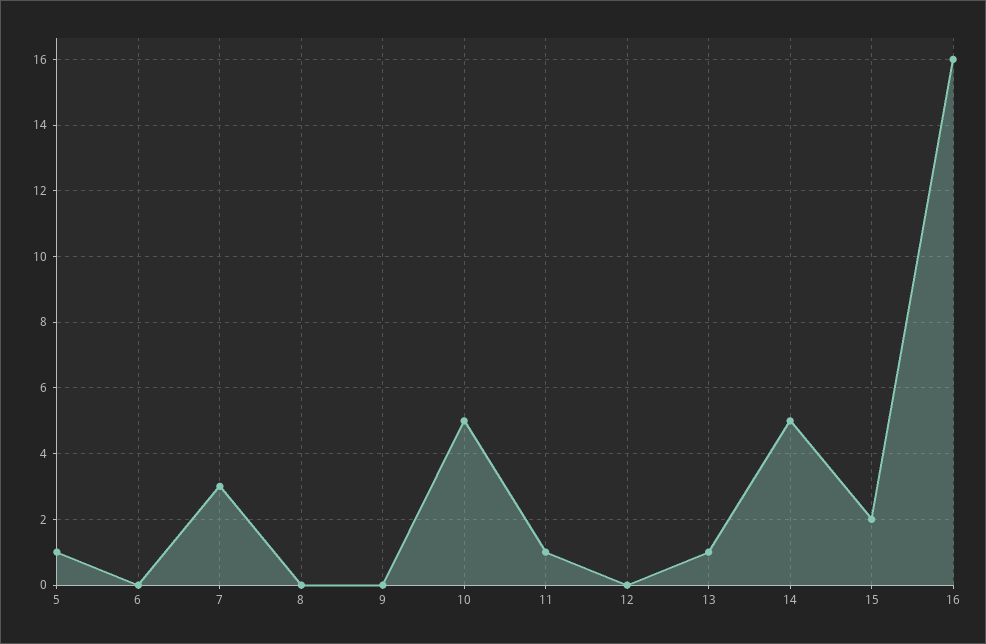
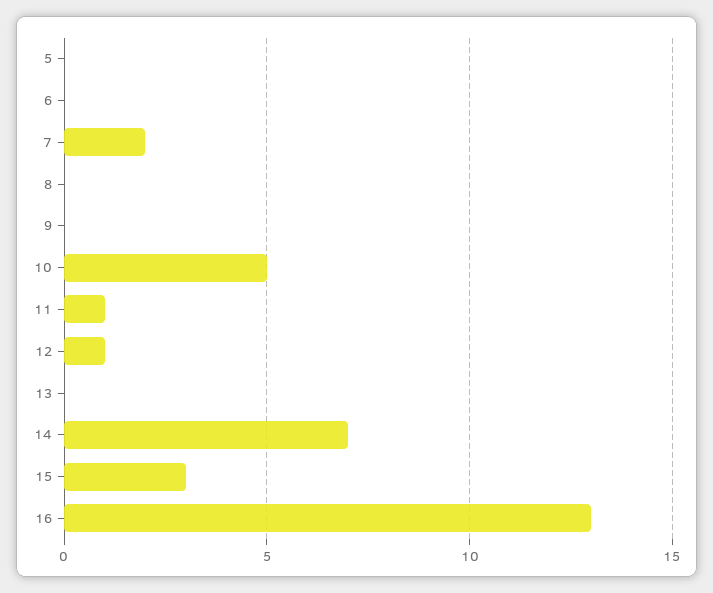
5: 1 -> 0
7: 3 -> 2
12: 0 -> 1
13: 1 -> 0
14: 5 -> 7
15: 2 -> 3
16: 16 -> 13

